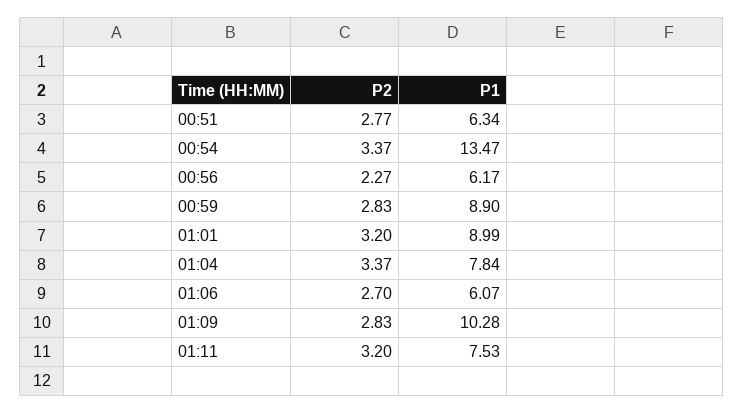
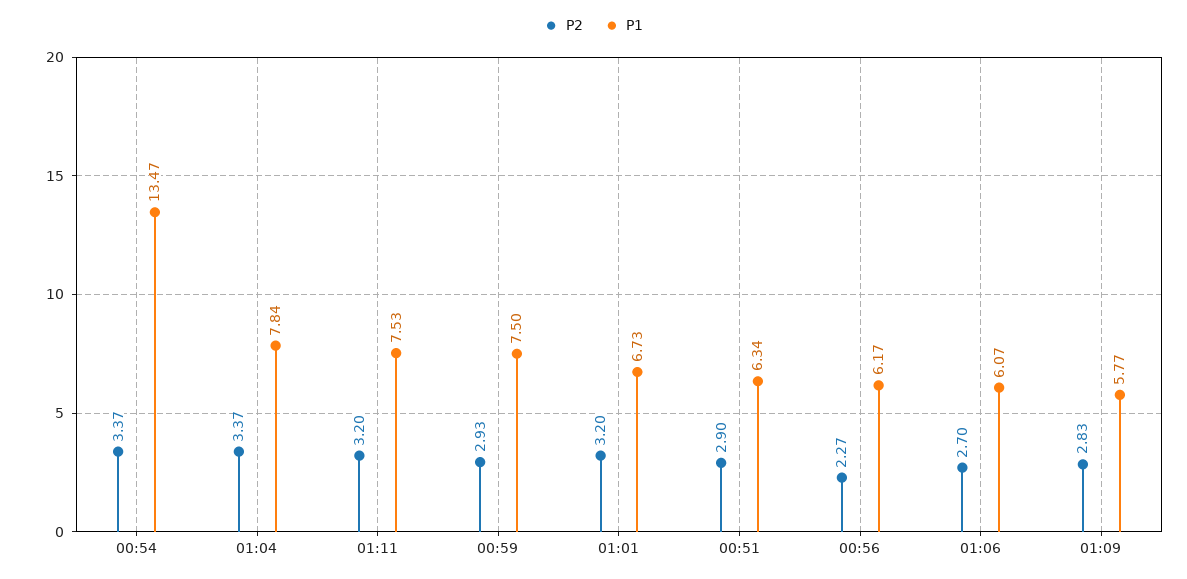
P2, 00:51: 2.77 -> 2.9
P2, 00:59: 2.83 -> 2.93
P1, 00:59: 8.9 -> 7.5
P1, 01:01: 8.99 -> 6.73
P1, 01:09: 10.28 -> 5.77

